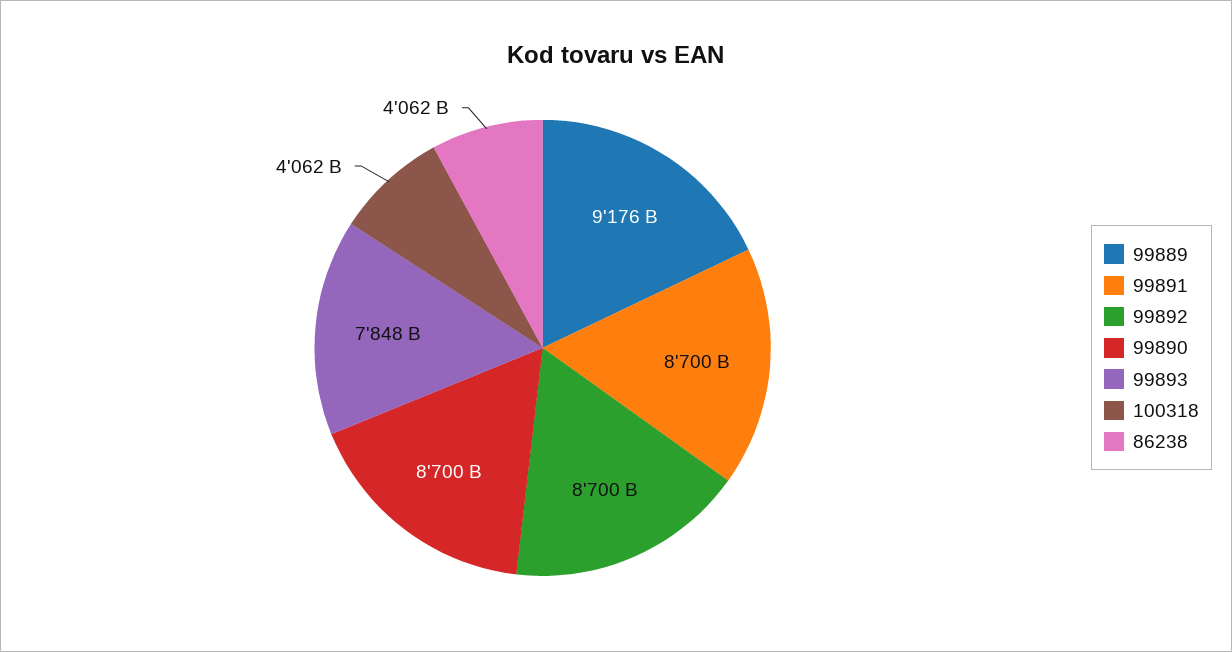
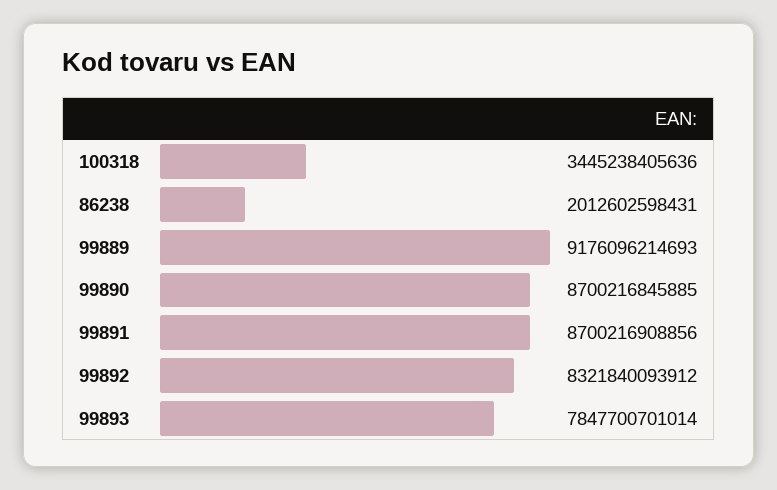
99892: 8700000000000 -> 8321840093912
100318: 4062000000000 -> 3445238405636
86238: 4062000000000 -> 2012602598431

